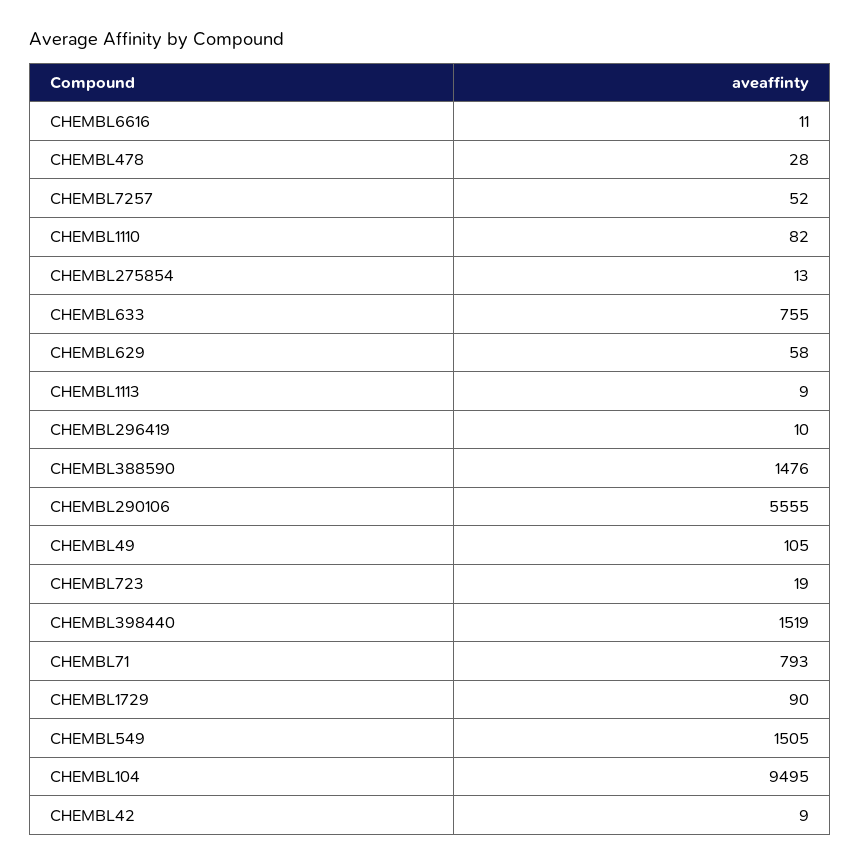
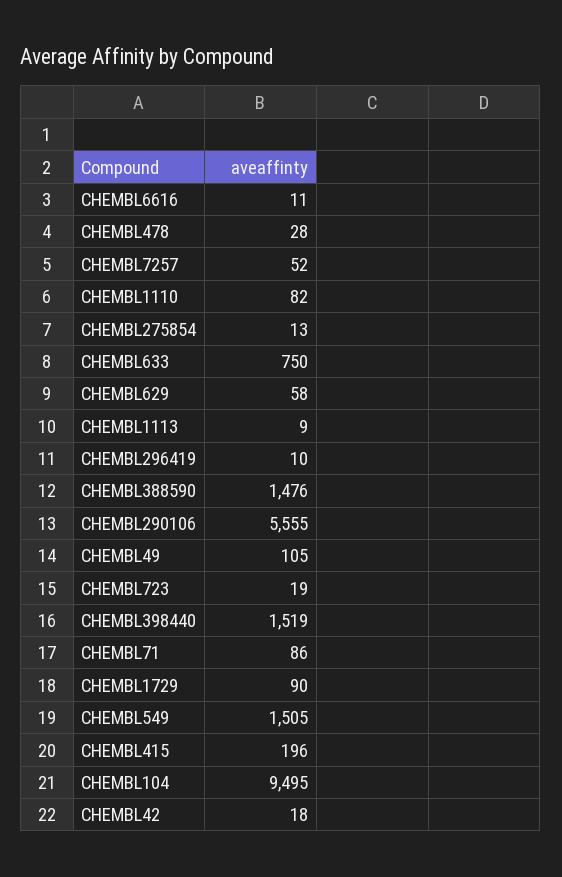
CHEMBL633: 755 -> 750
CHEMBL71: 793 -> 86
CHEMBL42: 9 -> 18
CHEMBL415: none -> 196

